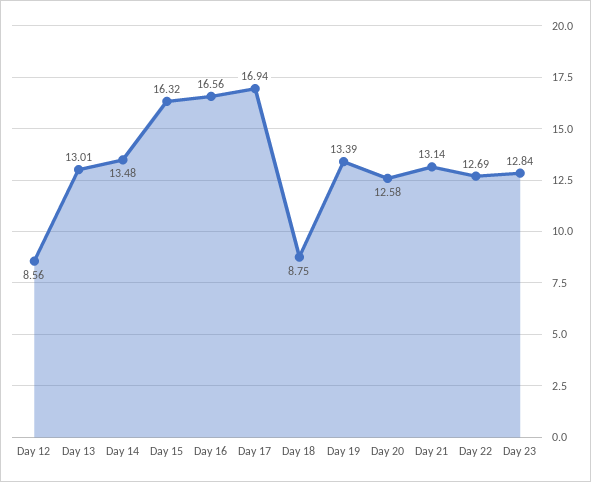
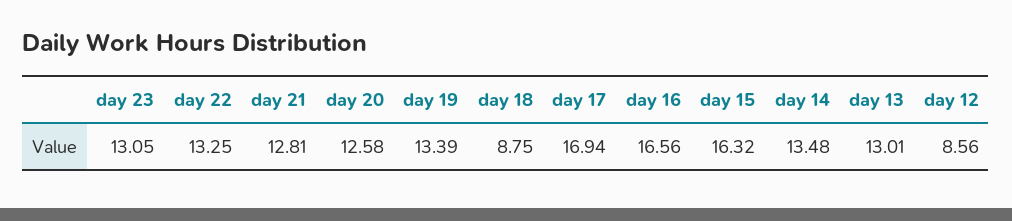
Day 21: 13.14 -> 12.81
Day 22: 12.69 -> 13.25
Day 23: 12.84 -> 13.05

